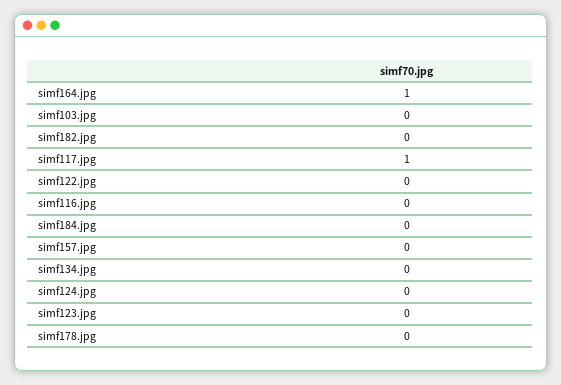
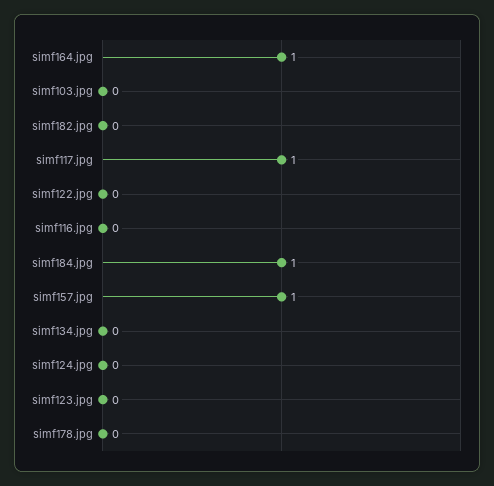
simf184.jpg: 0 -> 1
simf157.jpg: 0 -> 1

